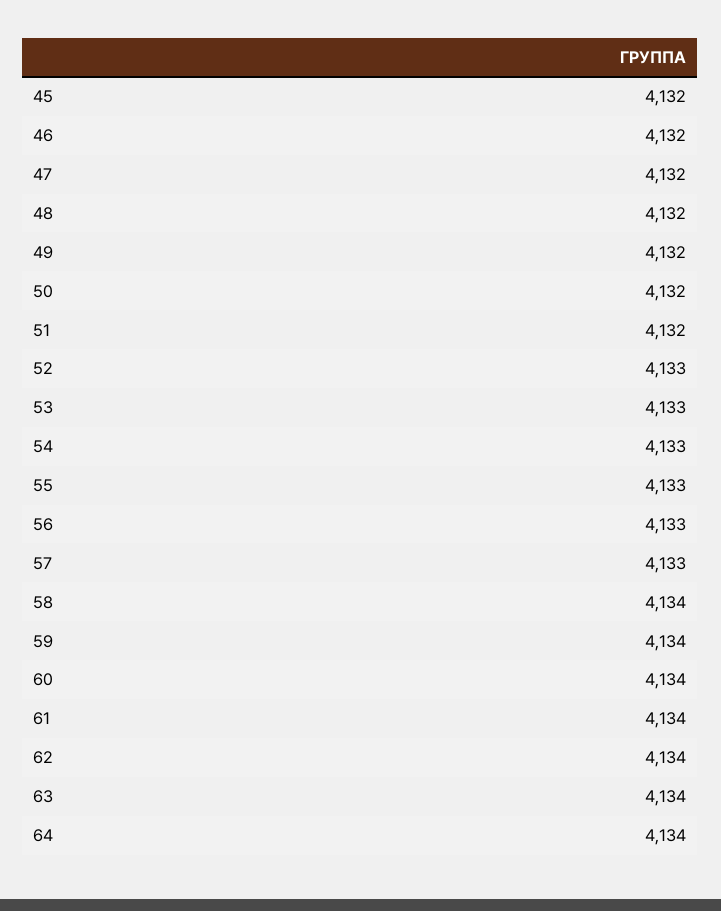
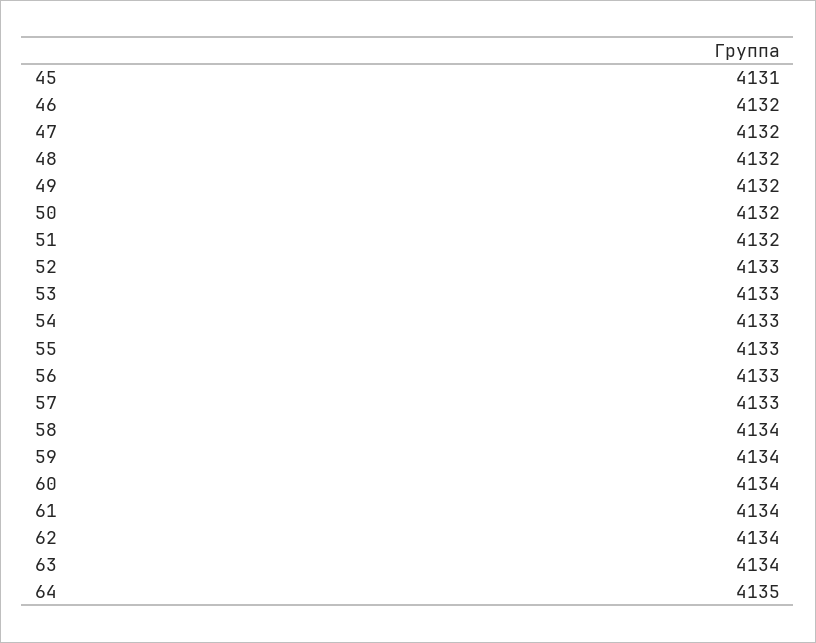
45: 4132 -> 4131
64: 4134 -> 4135

